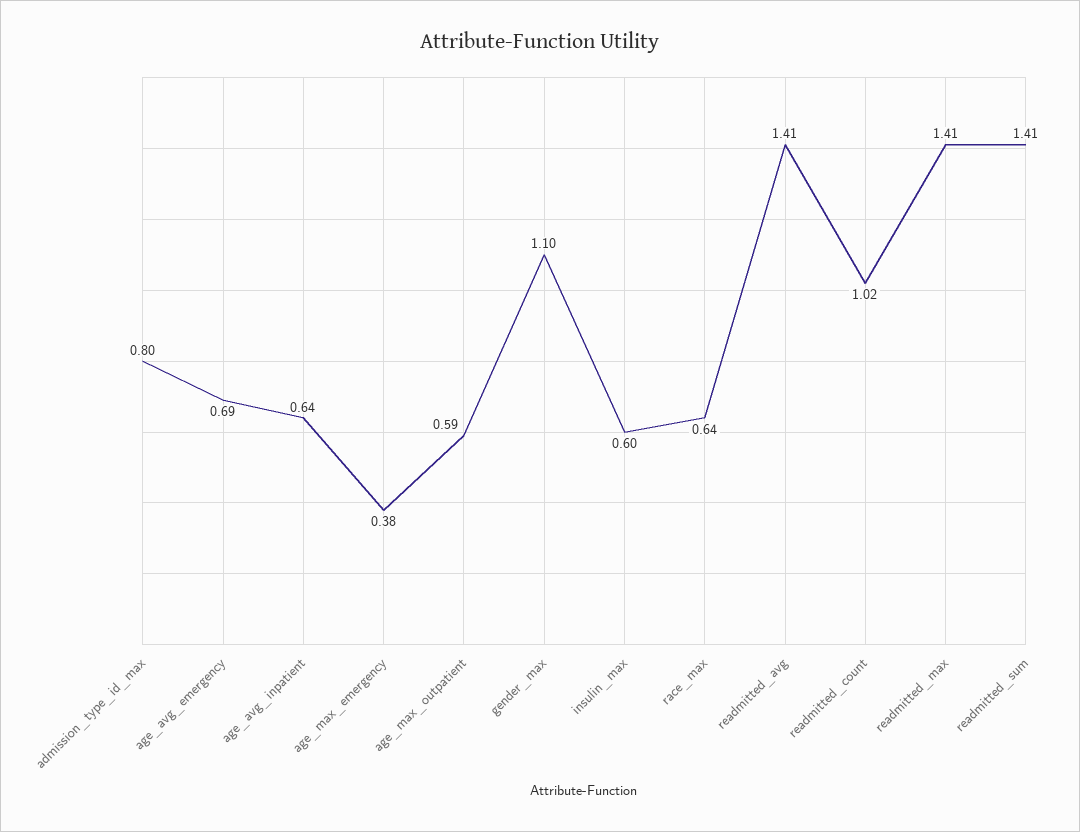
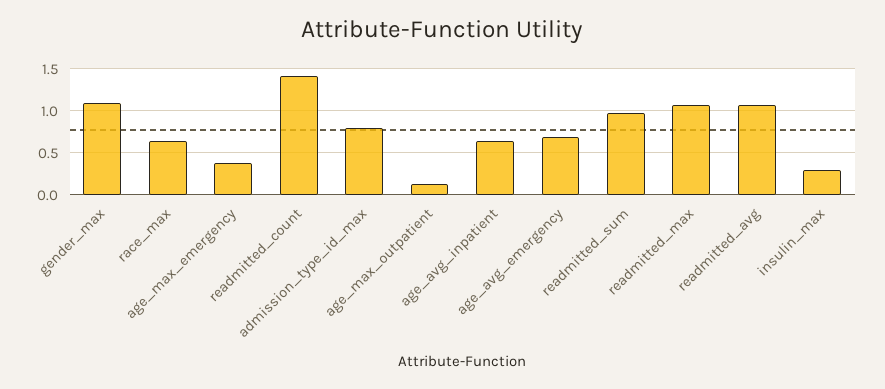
age_max_outpatient: 0.59 -> 0.1
insulin_max: 0.6 -> 0.3
readmitted_avg: 1.41 -> 1.1
readmitted_count: 1.02 -> 1.4
readmitted_max: 1.41 -> 1.1
readmitted_sum: 1.41 -> 1

